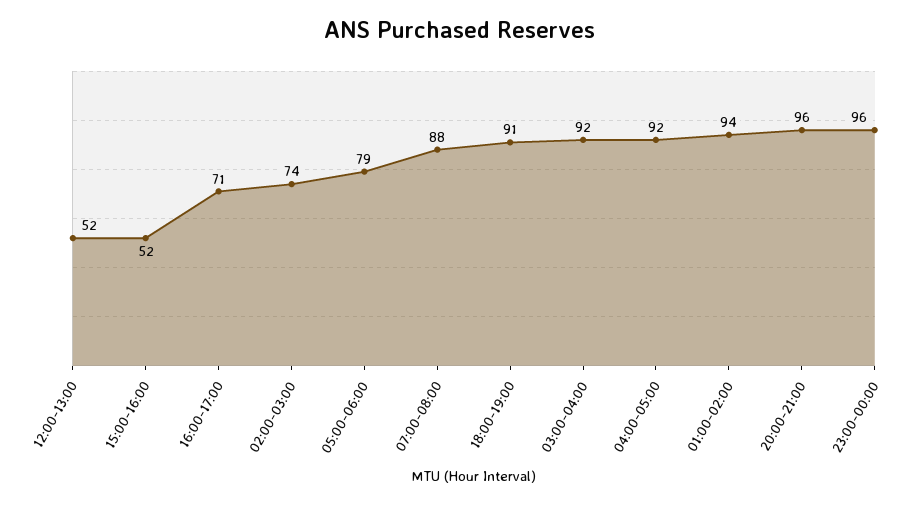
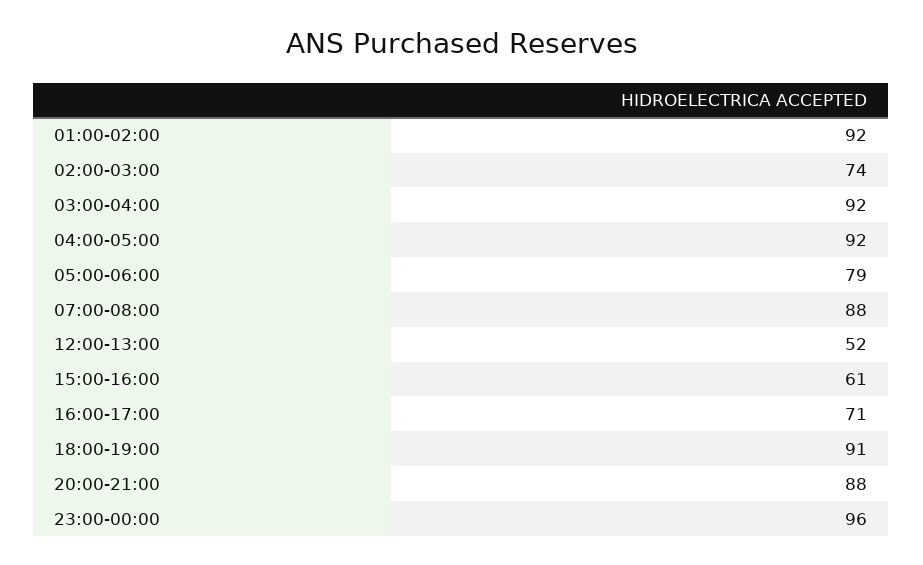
15:00-16:00: 52 -> 61
01:00-02:00: 94 -> 92
20:00-21:00: 96 -> 88

